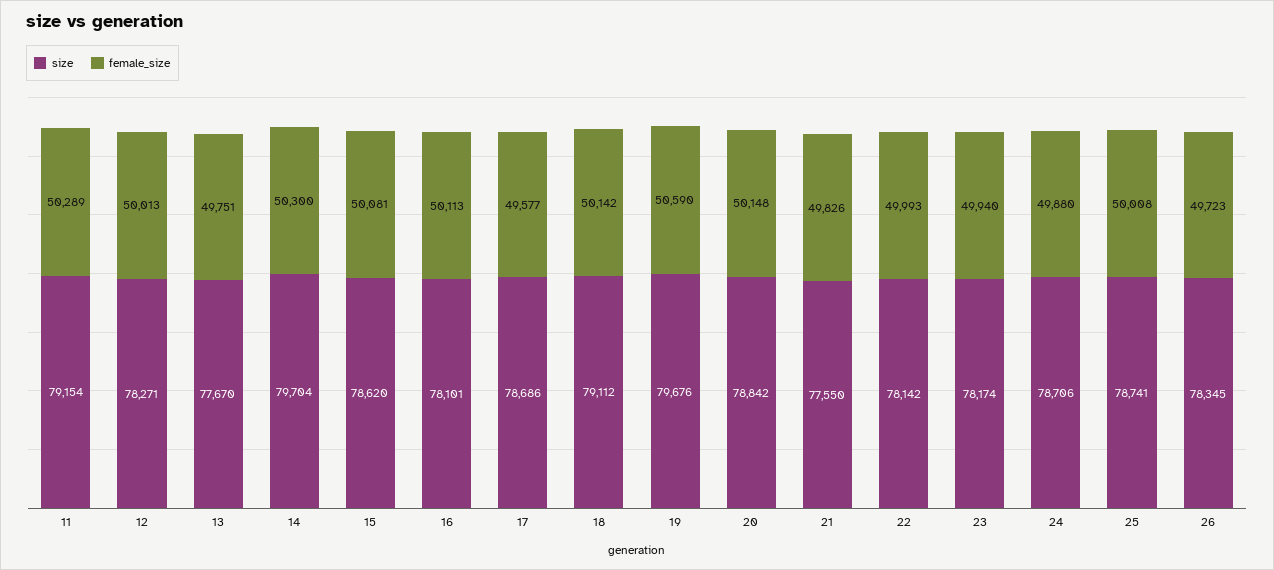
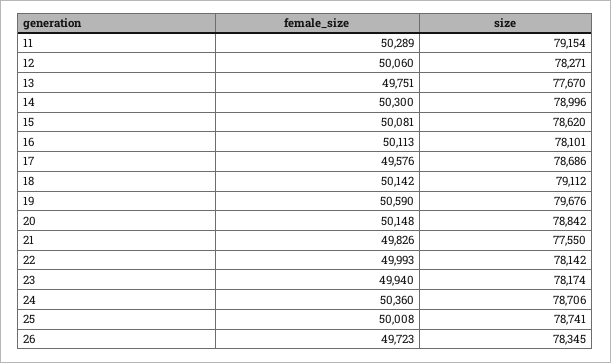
female_size, 12: 50013 -> 50060
size, 14: 79704 -> 78996
female_size, 17: 49577 -> 49576
female_size, 24: 49880 -> 50360

